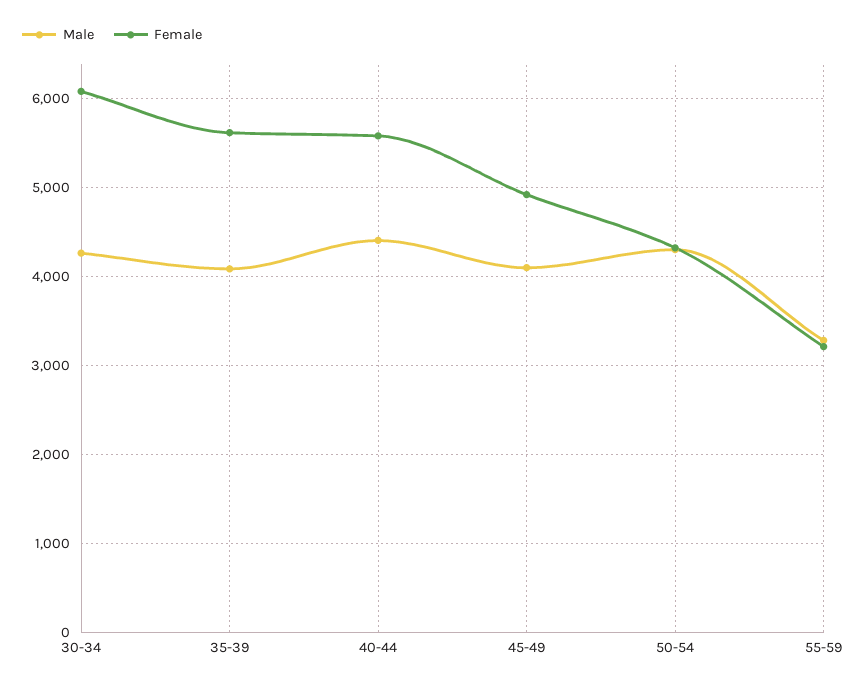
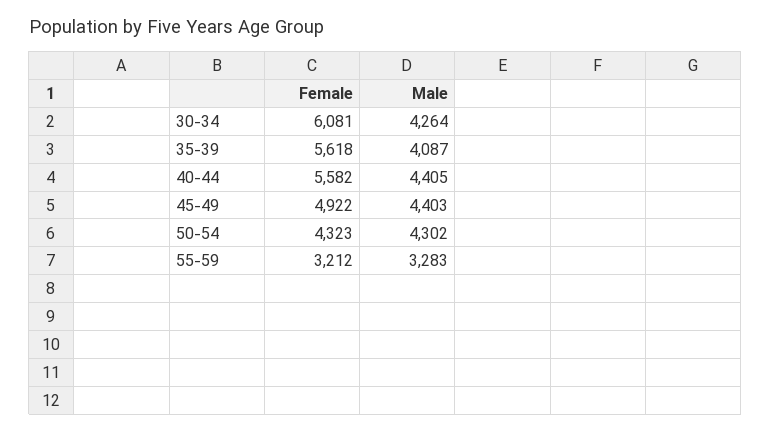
Male, 45-49: 4100 -> 4403

